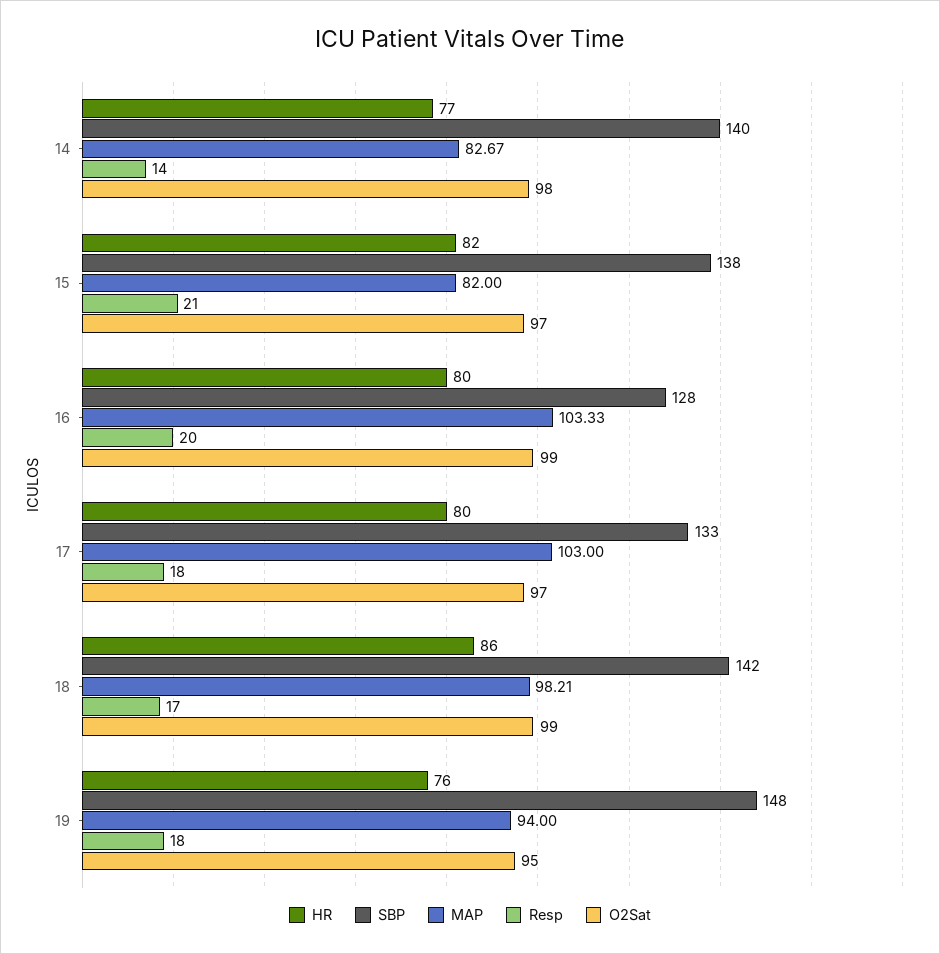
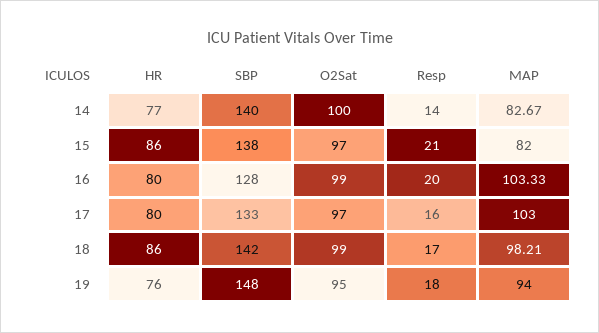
O2Sat, 14: 98 -> 100
HR, 15: 82 -> 86
Resp, 17: 18 -> 16

